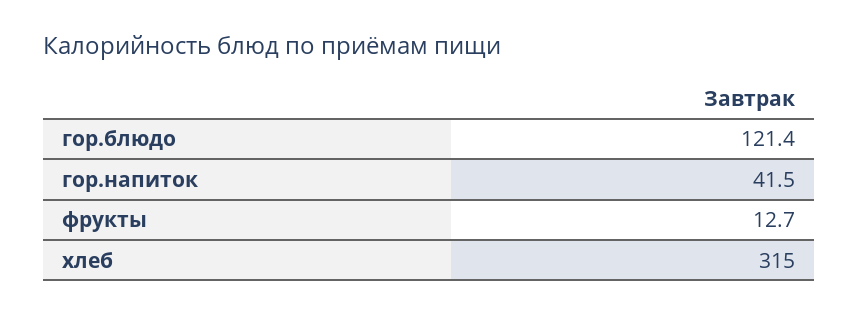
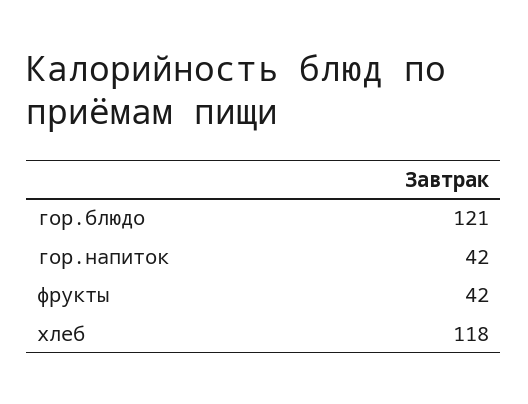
фрукты: 12.7 -> 42
хлеб: 315 -> 118

